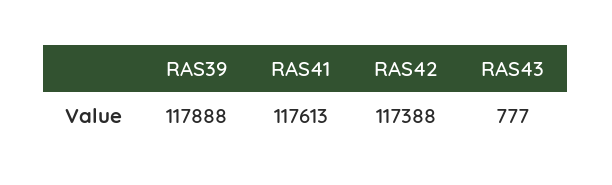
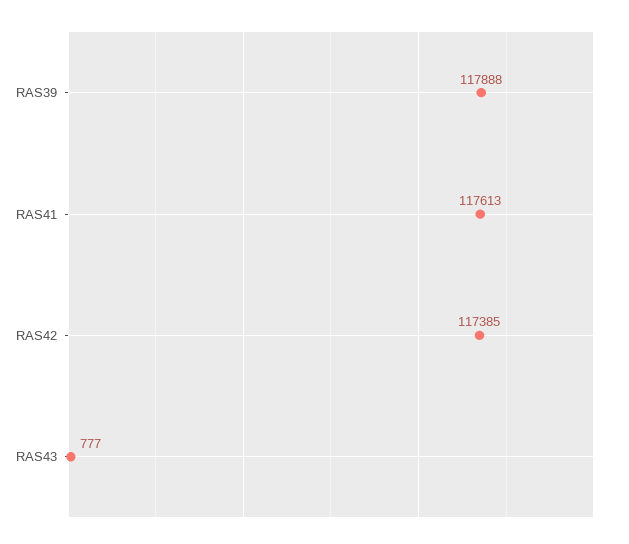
RAS42: 117388 -> 117385

